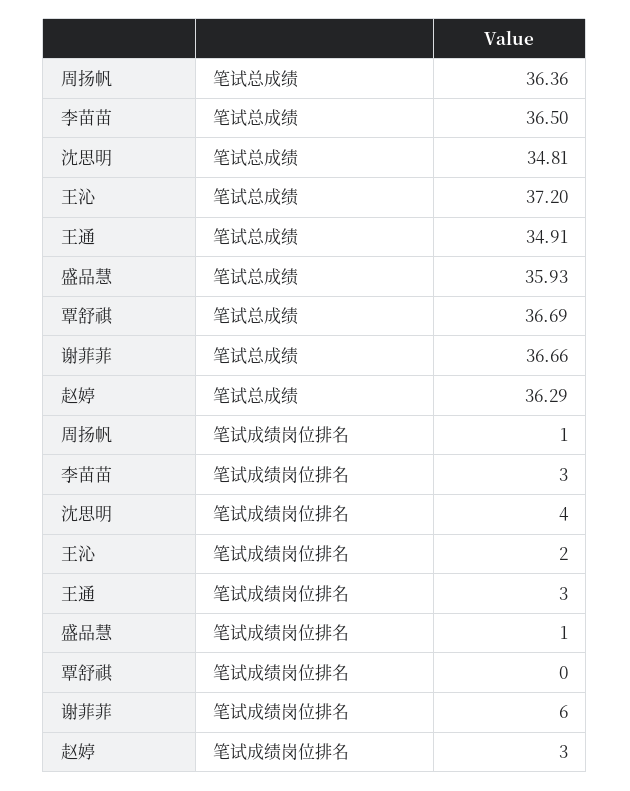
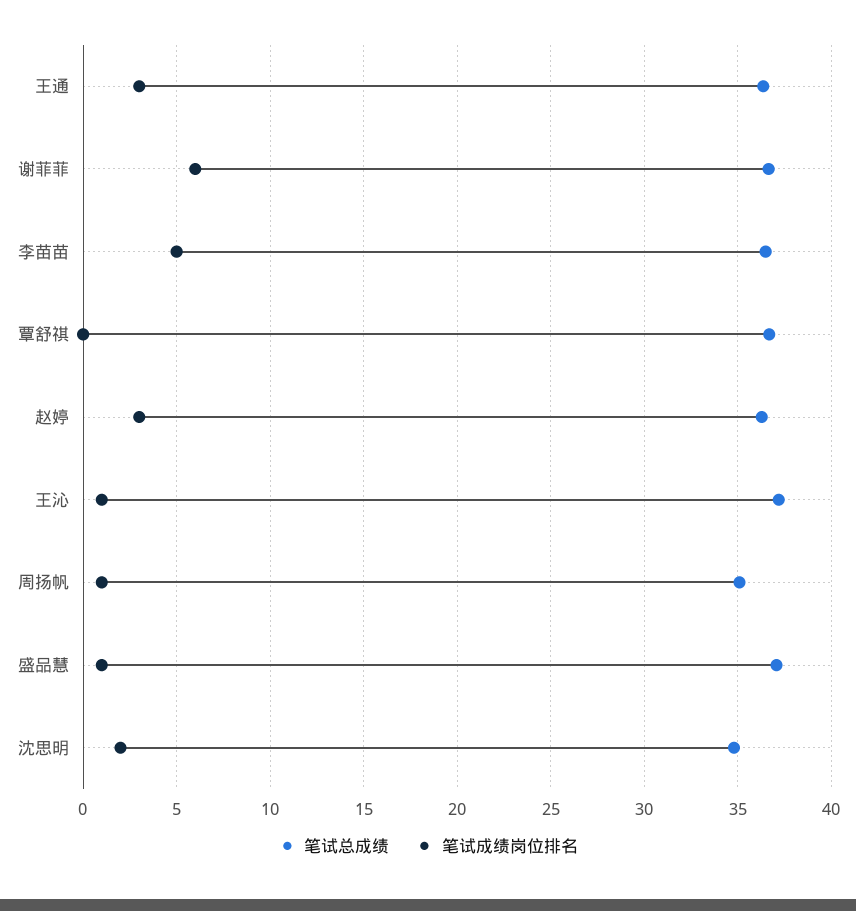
笔试总成绩, 周扬帆: 36.36 -> 35
笔试总成绩, 王通: 34.91 -> 36.5
笔试总成绩, 盛品慧: 35.93 -> 37
笔试成绩岗位排名, 李苗苗: 3 -> 5
笔试成绩岗位排名, 沈思明: 4 -> 2
笔试成绩岗位排名, 王沁: 2 -> 1

